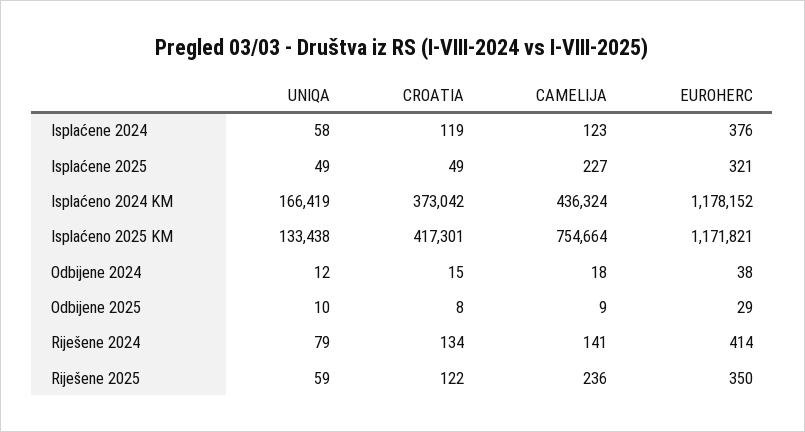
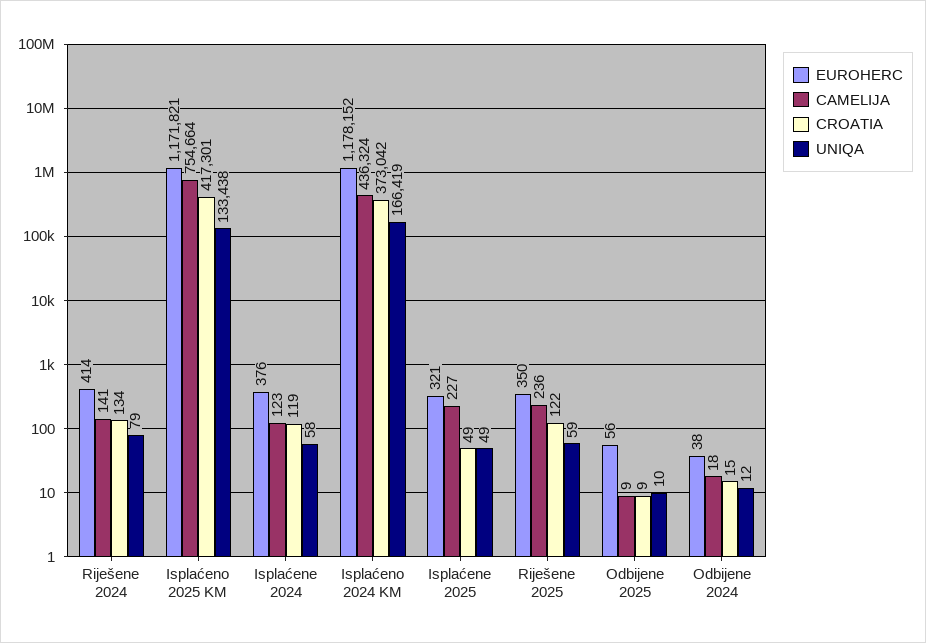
CROATIA, Odbijene 2025: 8 -> 9
EUROHERC, Odbijene 2025: 29 -> 56

